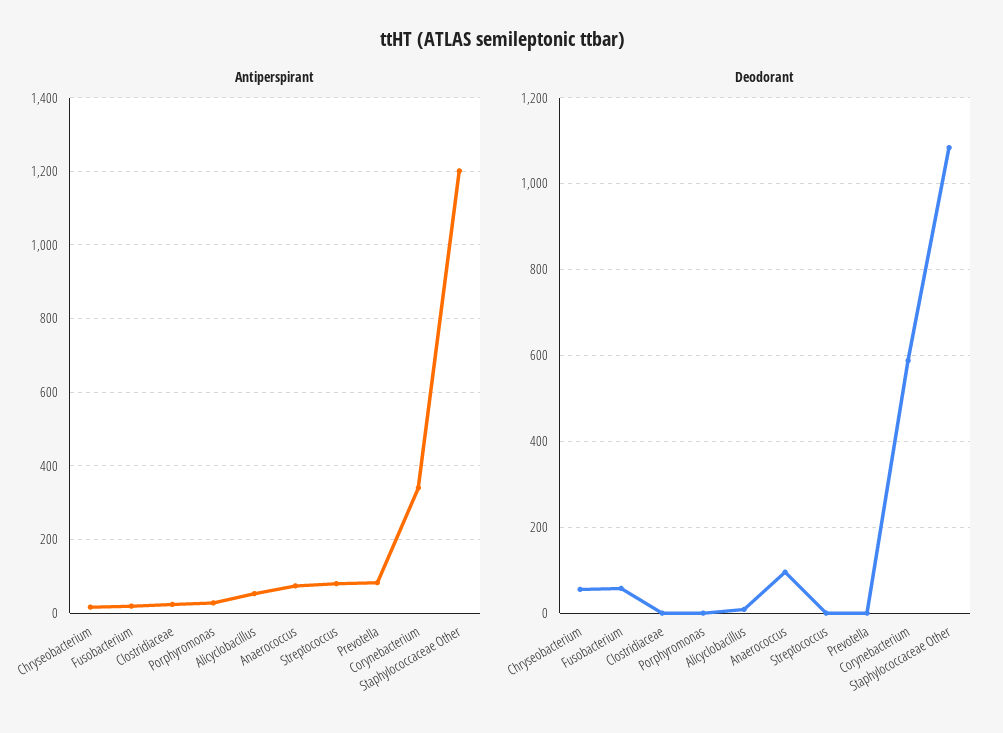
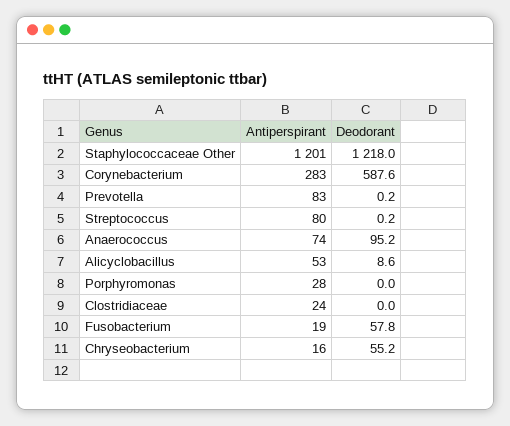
Antiperspirant, Corynebacterium: 340 -> 283
Deodorant, Staphylococcaceae Other: 1080 -> 1218

